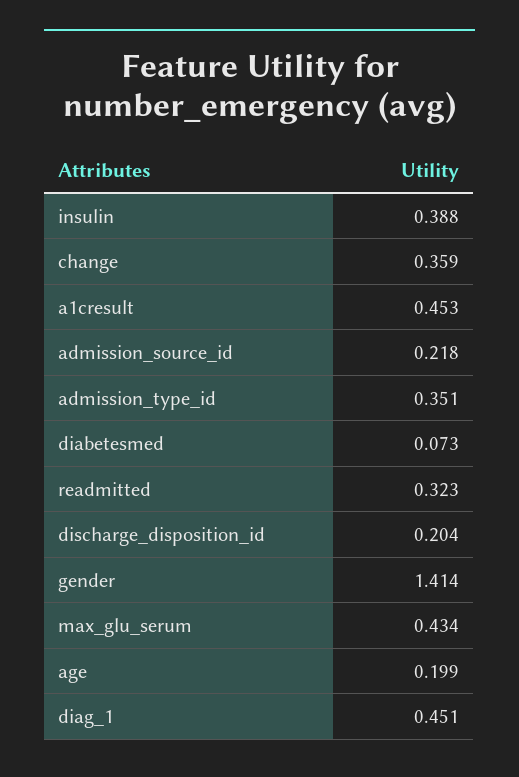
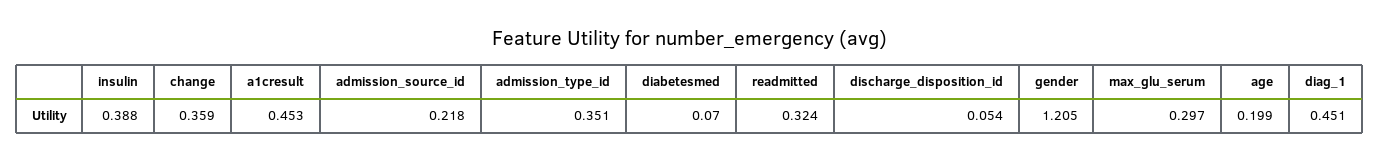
diabetesmed: 0.073 -> 0.07
readmitted: 0.323 -> 0.324
discharge_disposition_id: 0.204 -> 0.054
gender: 1.414 -> 1.205
max_glu_serum: 0.434 -> 0.297

